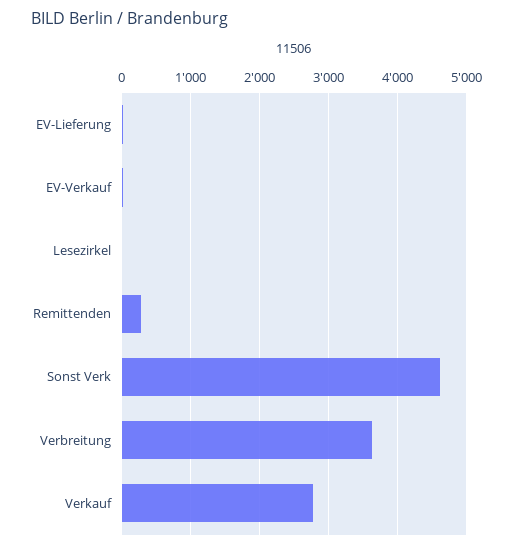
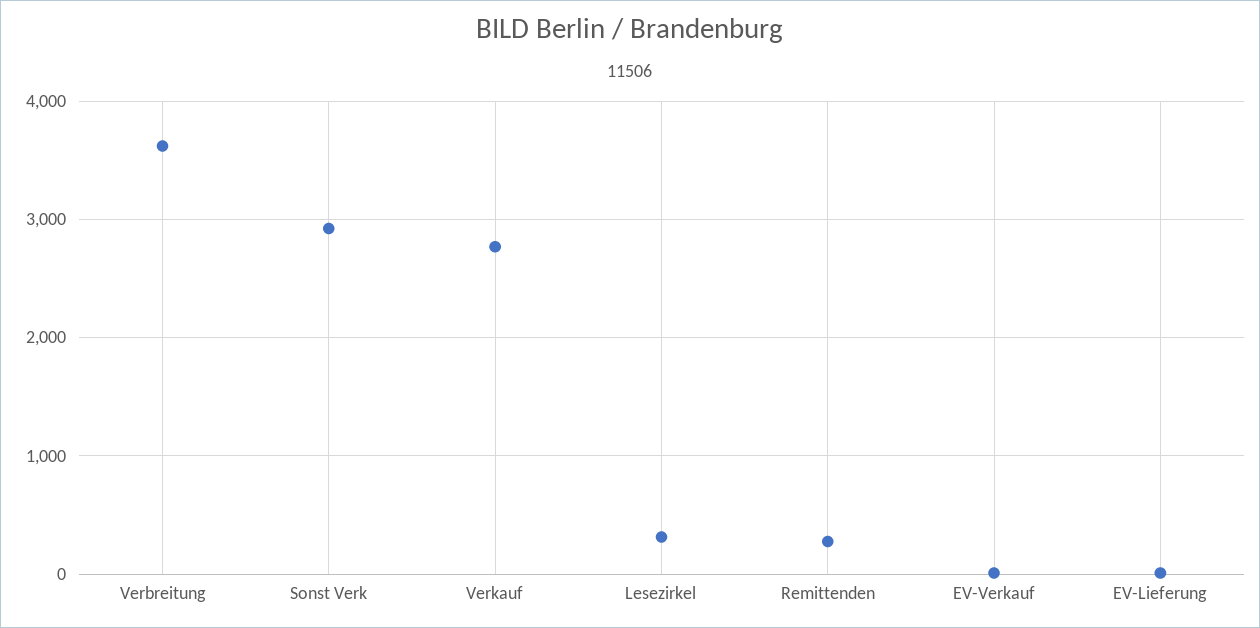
Lesezirkel: 0 -> 300
Sonst Verk: 4600 -> 2900

